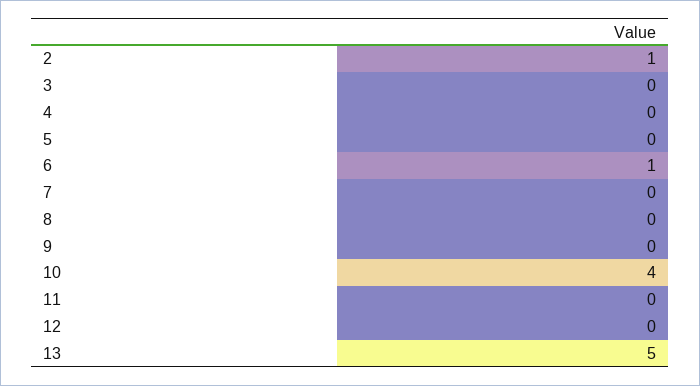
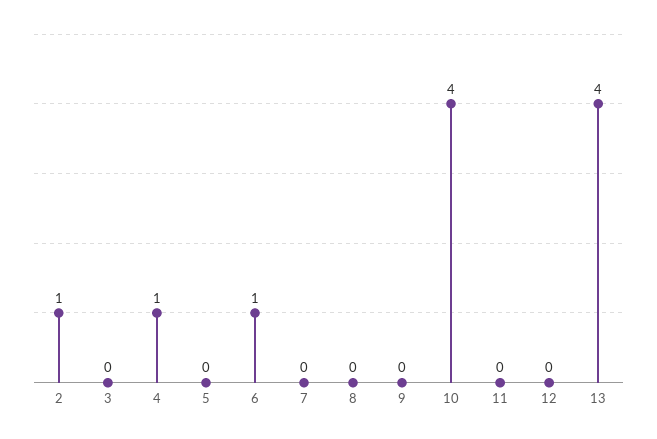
4: 0 -> 1
13: 5 -> 4

